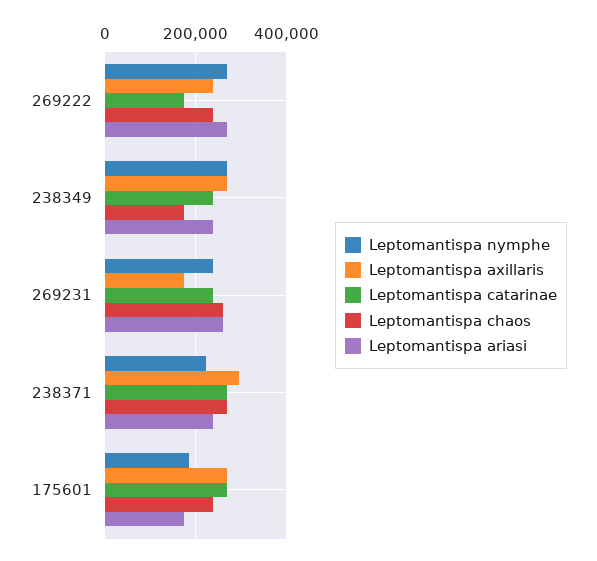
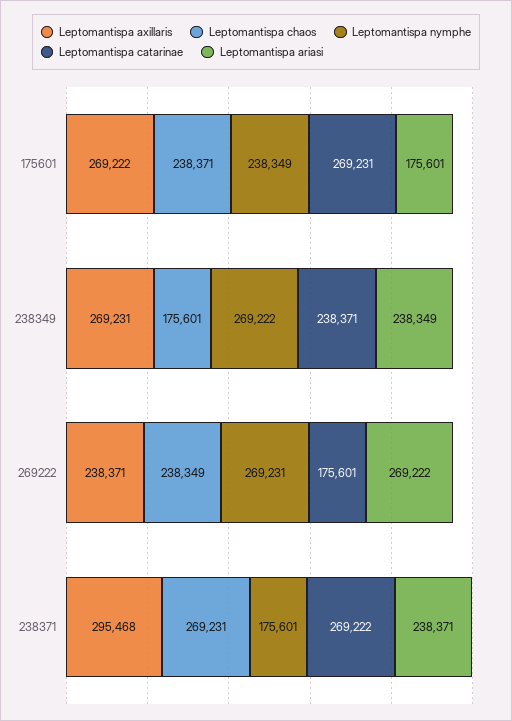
Leptomantispa nymphe, 269231: 240000 -> none
Leptomantispa axillaris, 269231: 180000 -> none
Leptomantispa catarinae, 269231: 240000 -> none
Leptomantispa chaos, 269231: 260000 -> none
Leptomantispa ariasi, 269231: 260000 -> none
Leptomantispa nymphe, 238371: 220000 -> 175601
Leptomantispa nymphe, 175601: 180000 -> 238349

